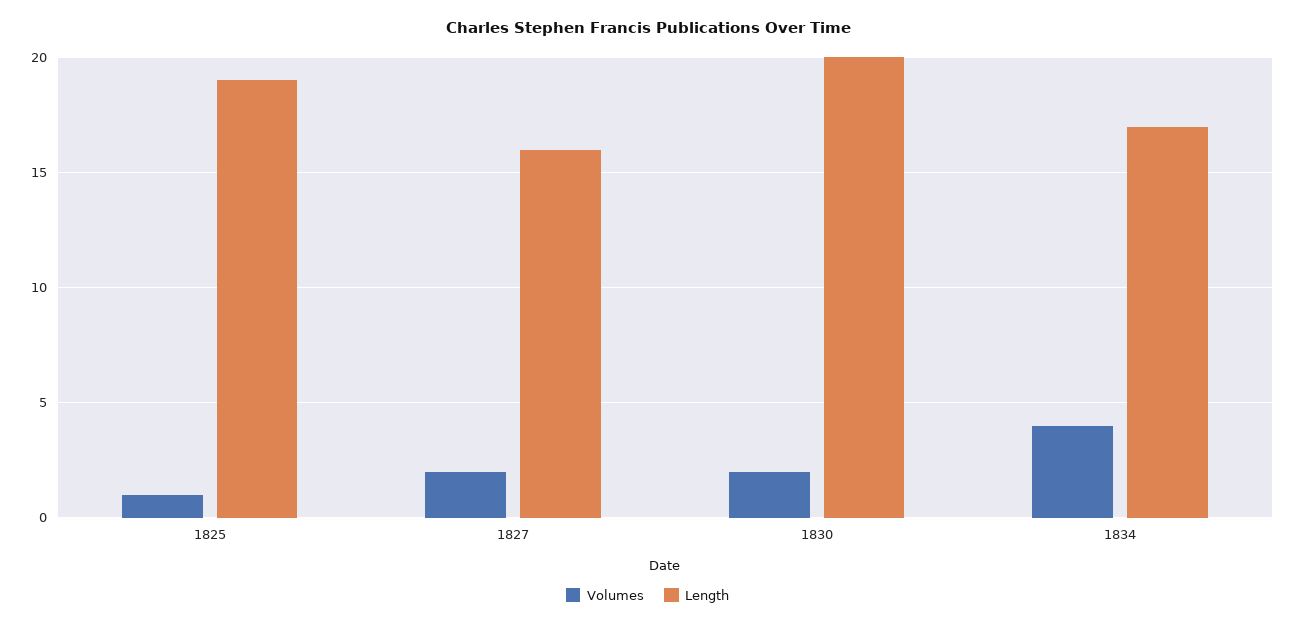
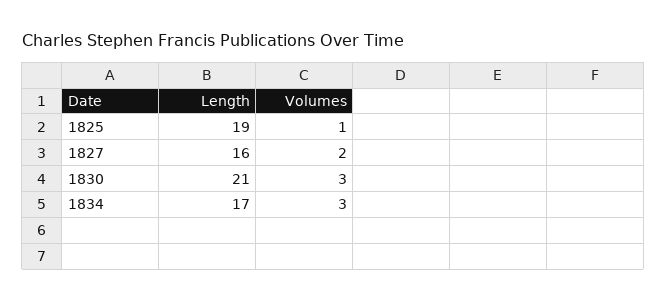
Volumes, 1830: 2 -> 3
Length, 1830: 20 -> 21
Volumes, 1834: 4 -> 3

